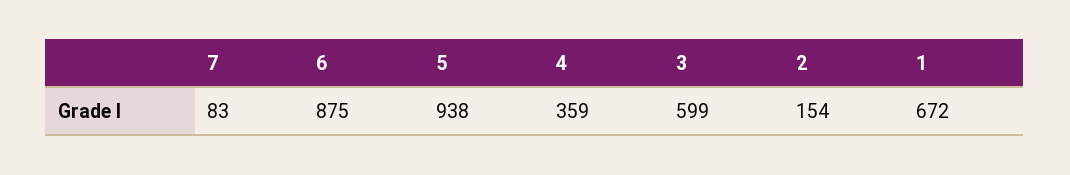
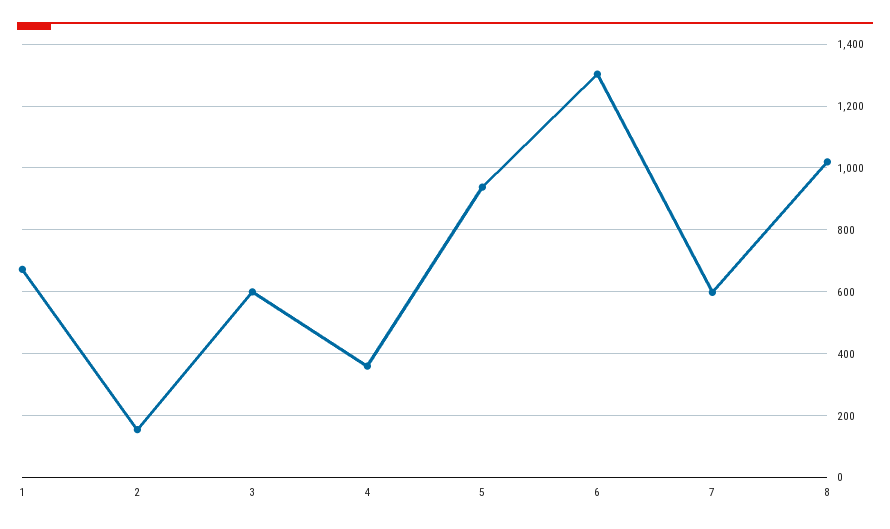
7: 83 -> 600
6: 875 -> 1300
8: none -> 1020

